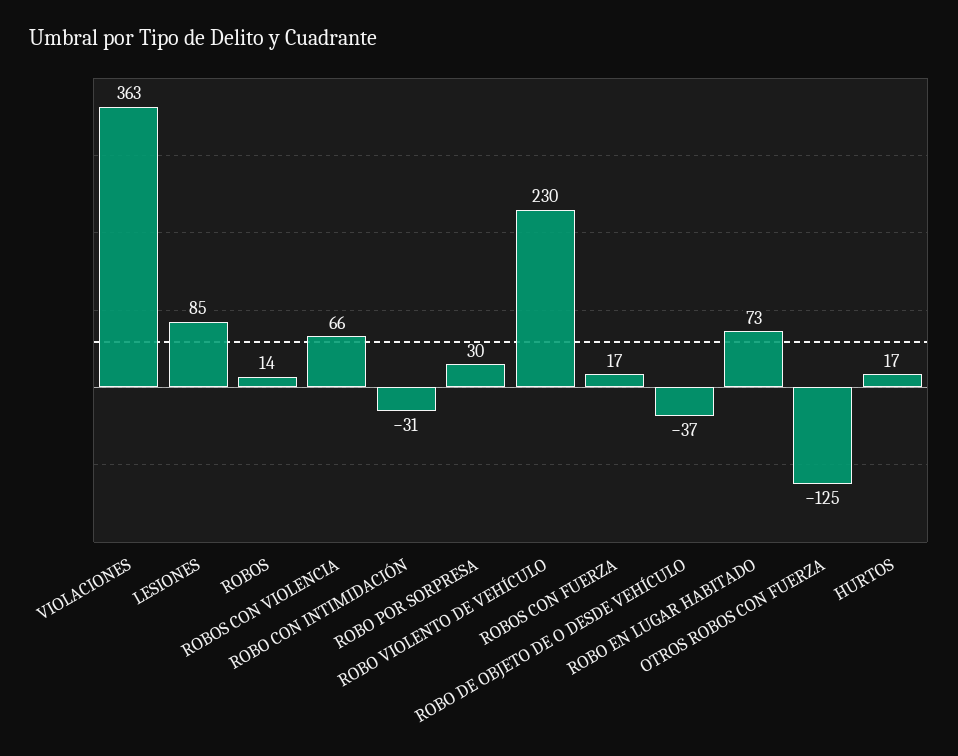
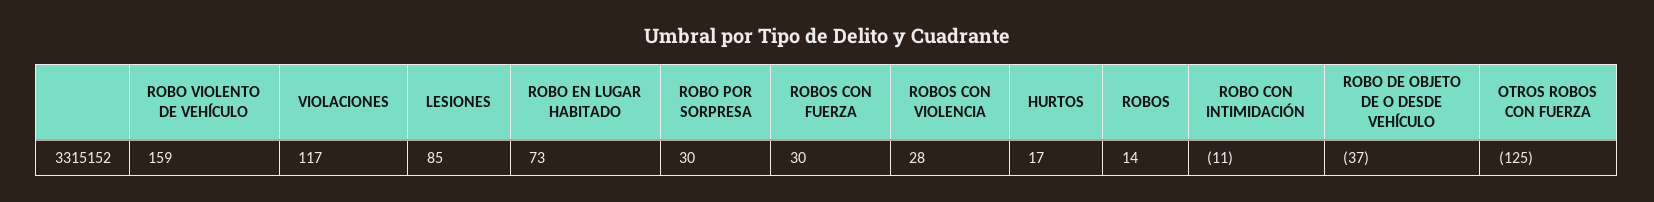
VIOLACIONES: 363 -> 117
ROBOS CON VIOLENCIA: 66 -> 28
ROBO CON INTIMIDACIÓN: -31 -> -11
ROBO VIOLENTO DE VEHÍCULO: 230 -> 159
ROBOS CON FUERZA: 17 -> 30

